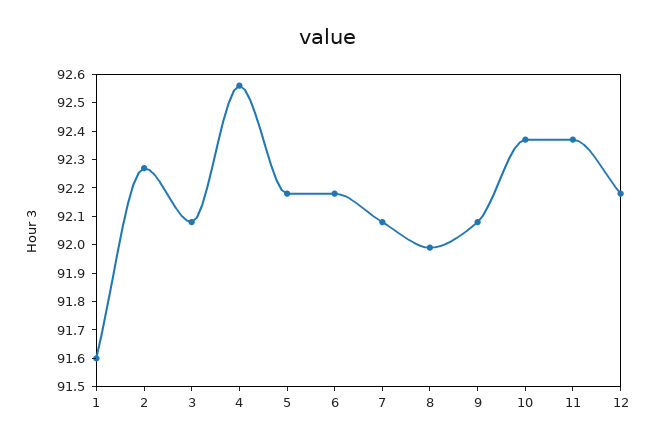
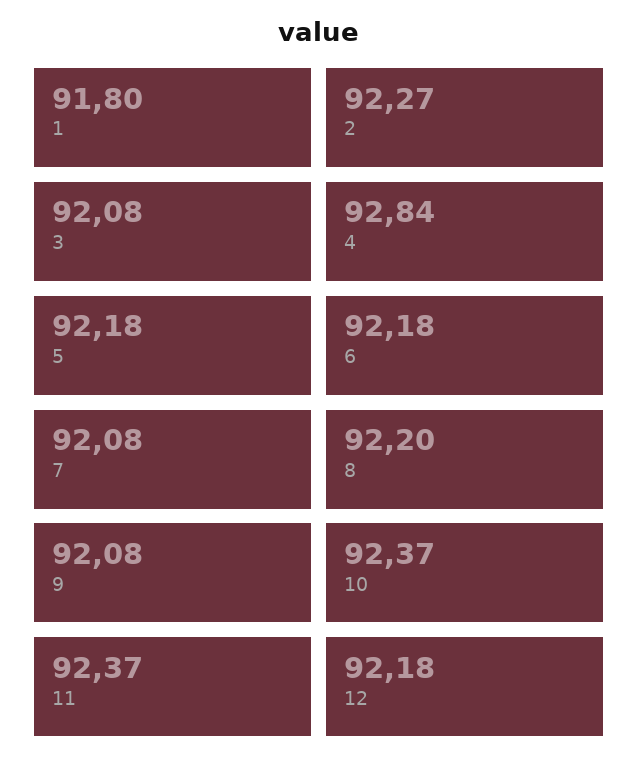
1: 91.6 -> 91.8
4: 92.55 -> 92.84
8: 92 -> 92.2

